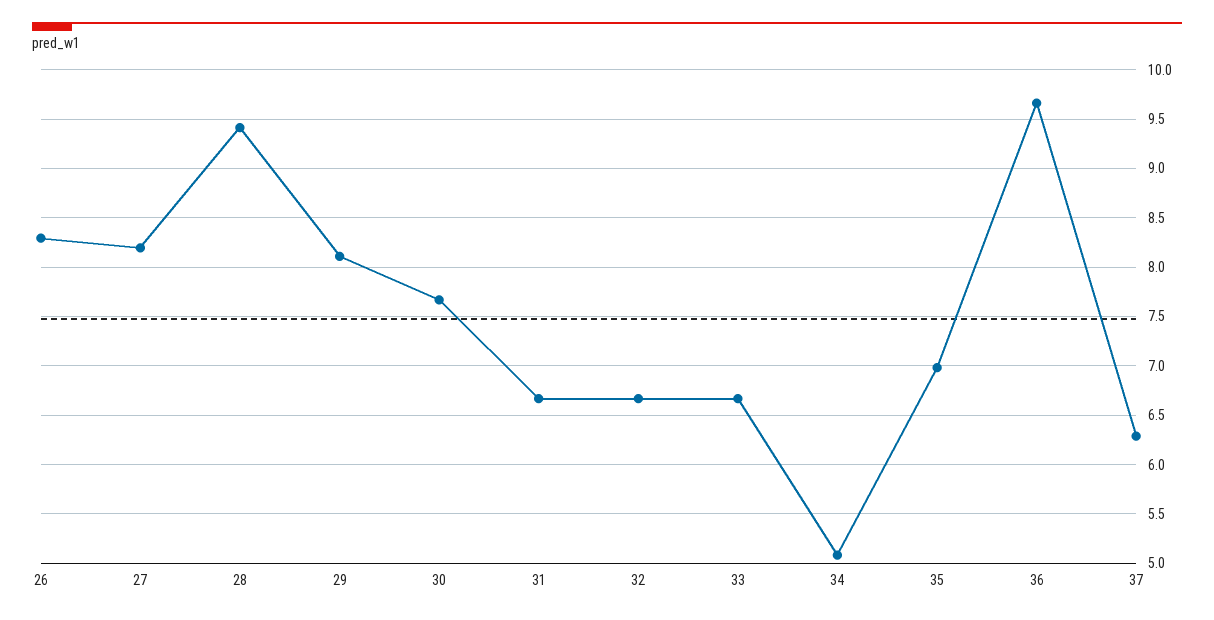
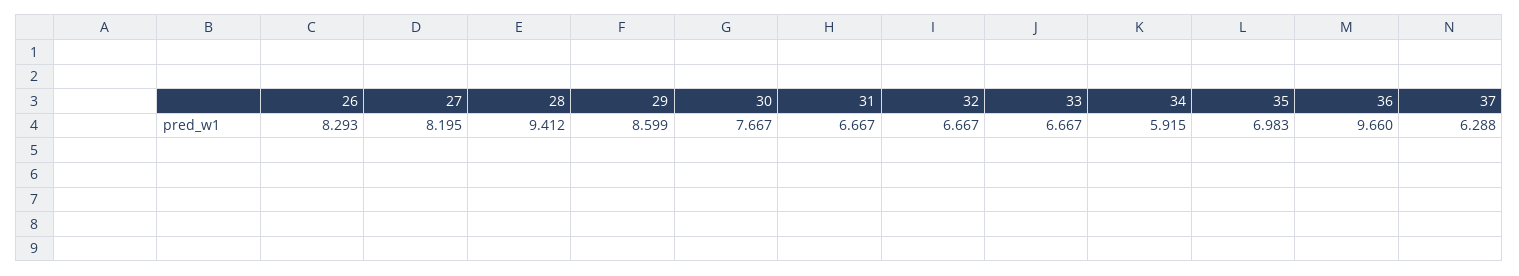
29: 8.1 -> 8.599
34: 5.1 -> 5.915

